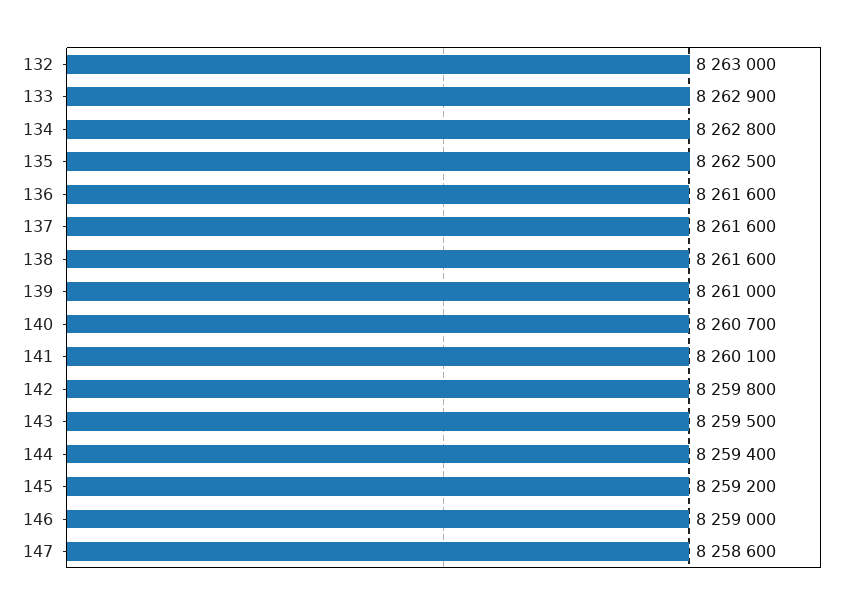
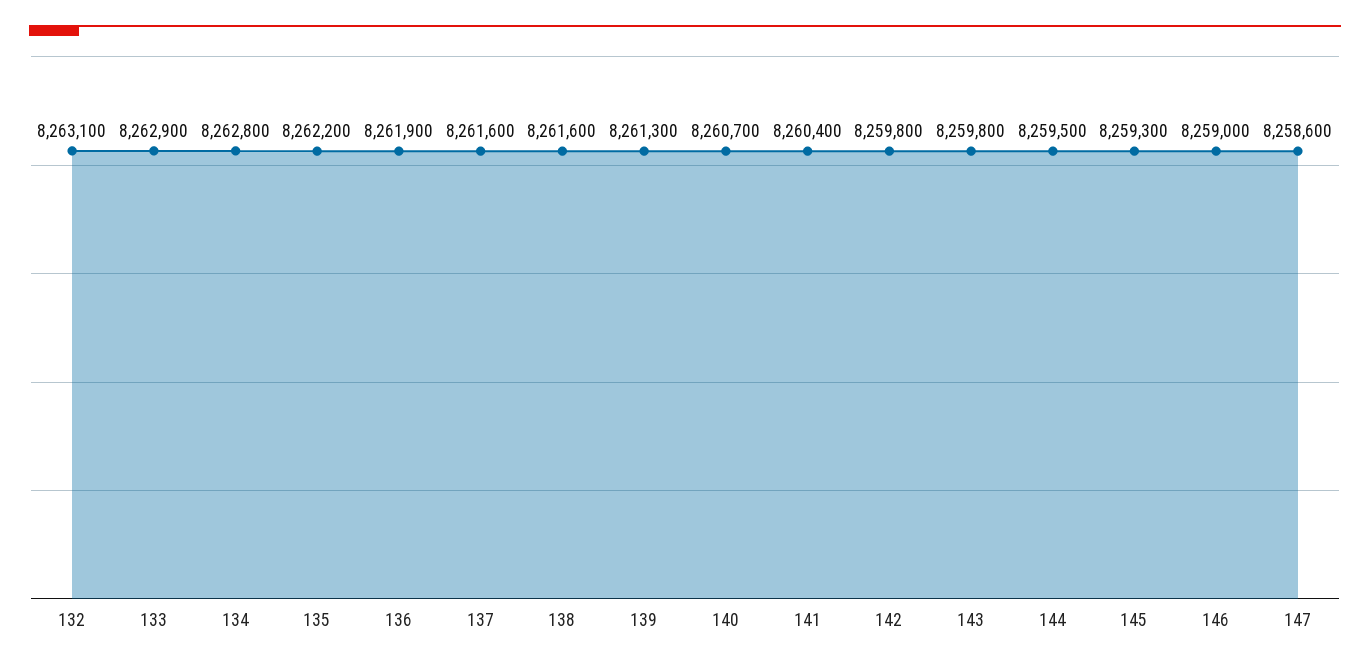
132: 8263000 -> 8263100
135: 8262500 -> 8262200
136: 8261600 -> 8261900
139: 8261000 -> 8261300
141: 8260100 -> 8260400
143: 8259500 -> 8259800
144: 8259400 -> 8259500
145: 8259200 -> 8259300

